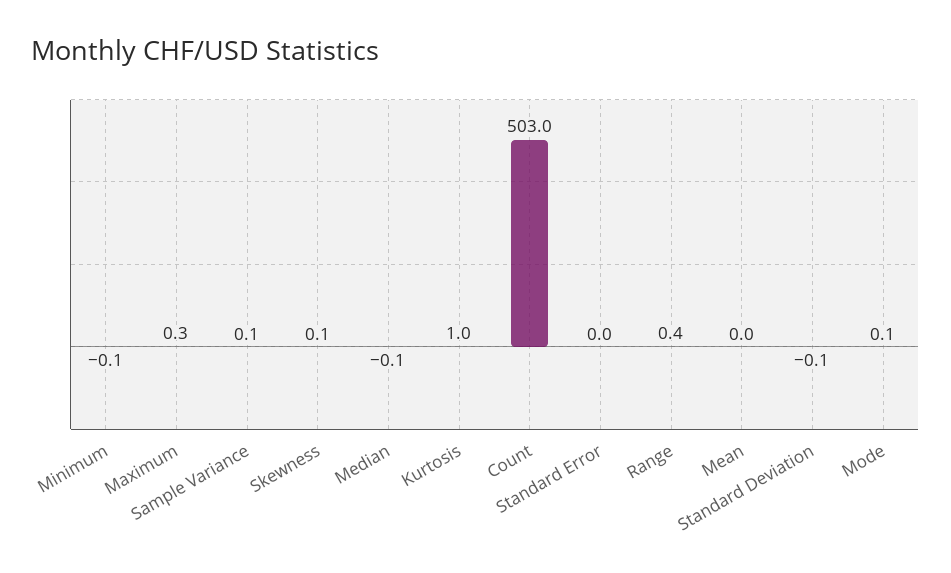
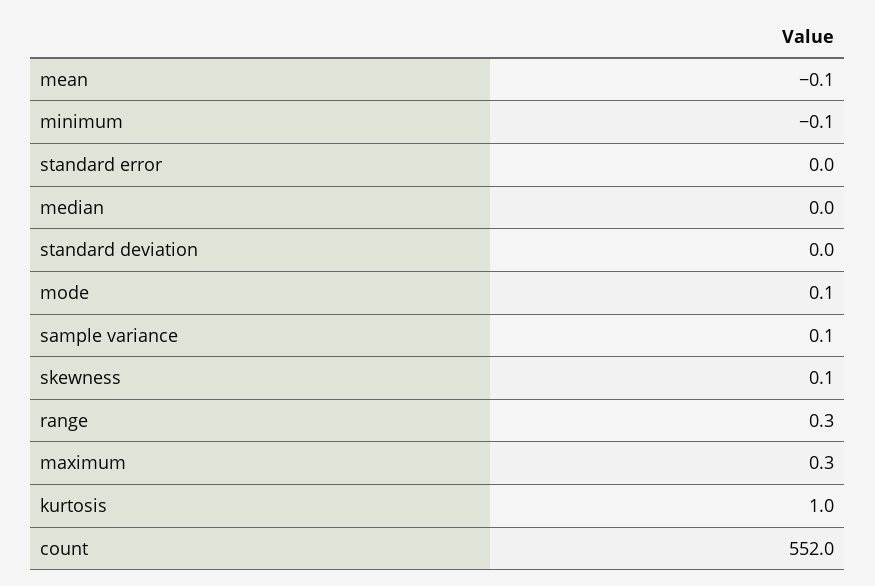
Median: -0.1 -> 0
Count: 503 -> 552
Range: 0.4 -> 0.3
Mean: 0 -> -0.1
Standard Deviation: -0.1 -> 0

